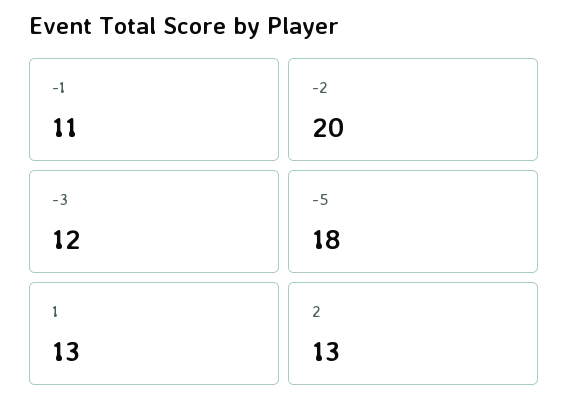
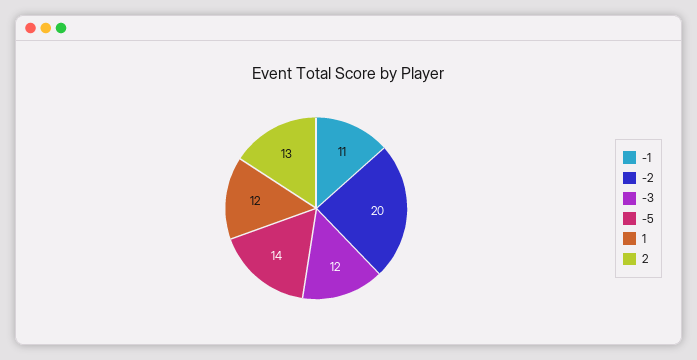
-5: 18 -> 14
1: 13 -> 12

